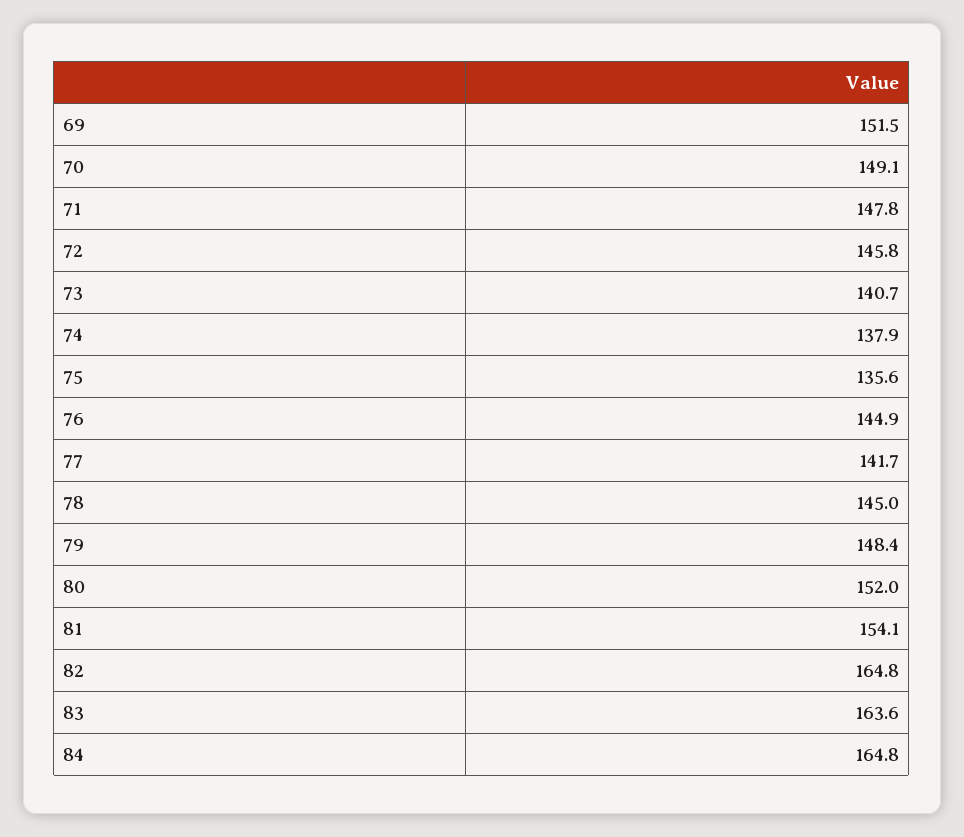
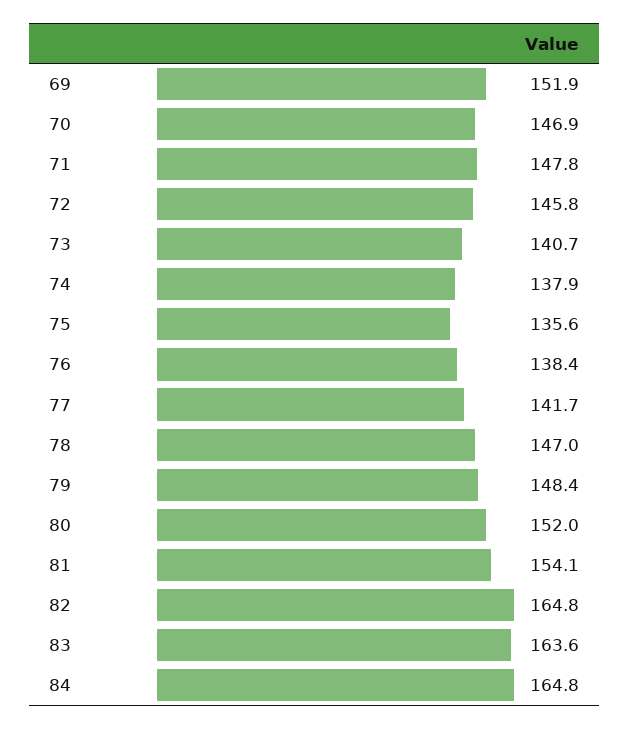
69: 151.5 -> 151.9
70: 149.1 -> 146.9
76: 144.9 -> 138.4
78: 145 -> 147

